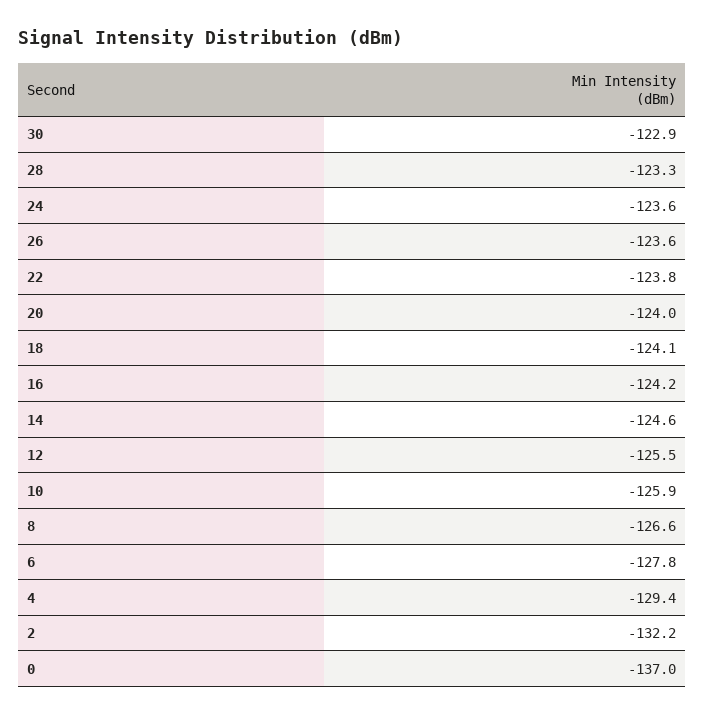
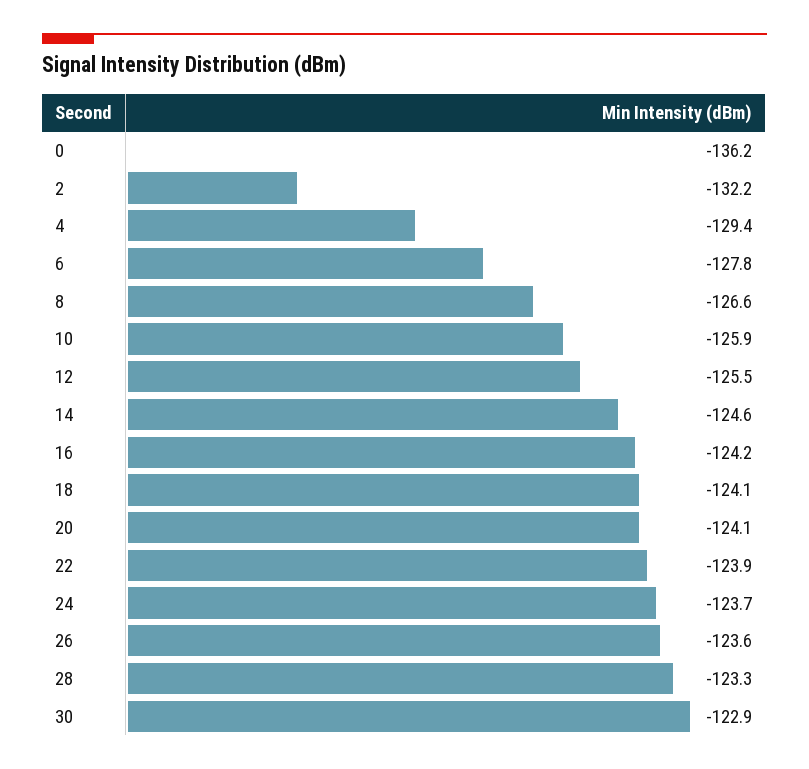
24: -123.6 -> -123.7
22: -123.8 -> -123.9
20: -124 -> -124.1
0: -137 -> -136.2

